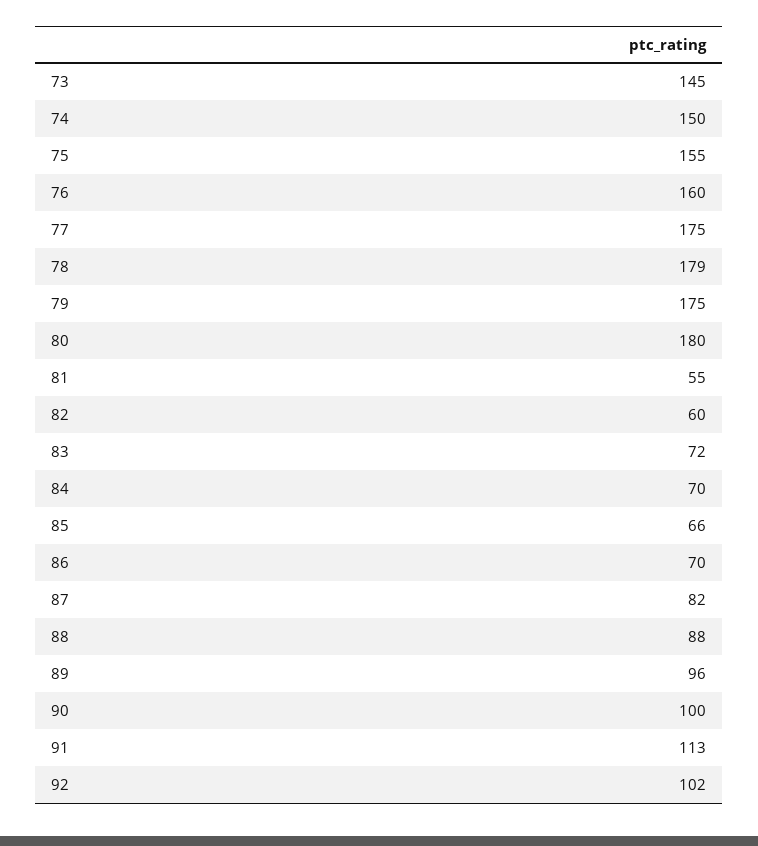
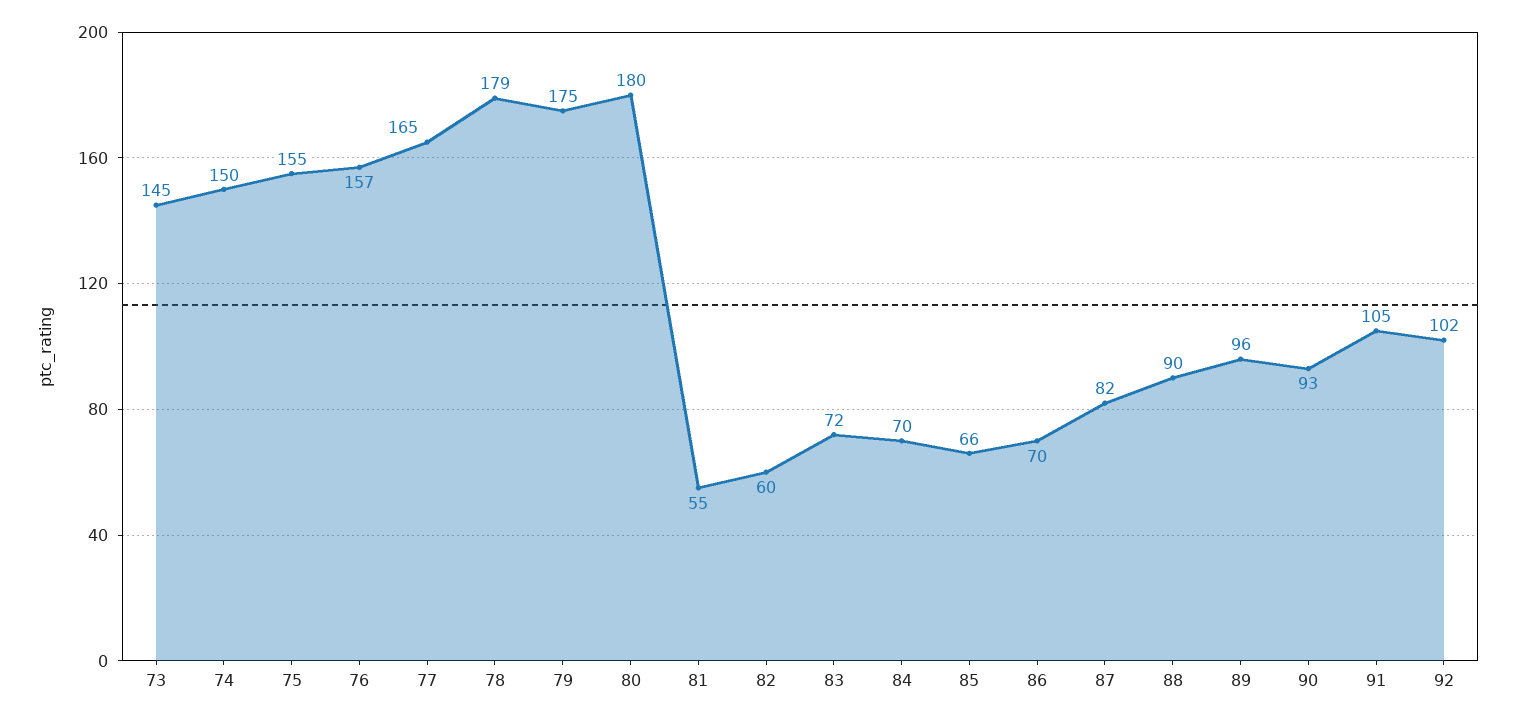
76: 160 -> 157
77: 175 -> 165
88: 88 -> 90
90: 100 -> 93
91: 113 -> 105

